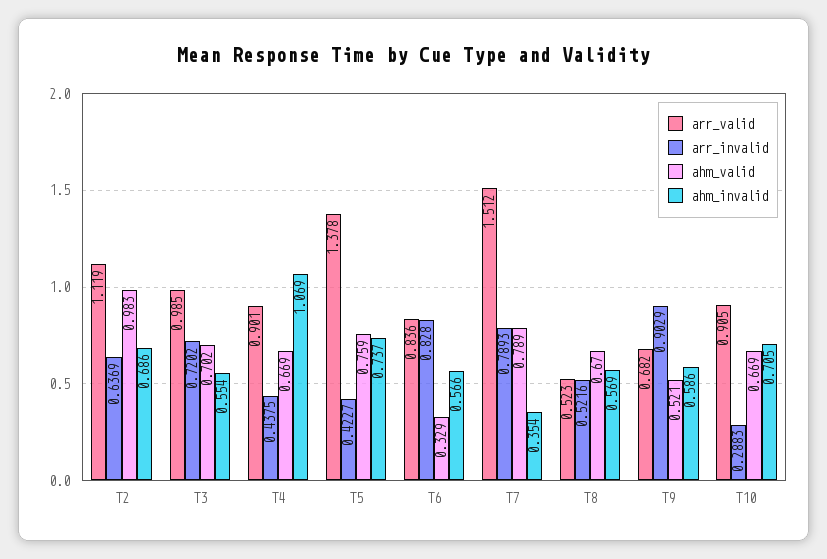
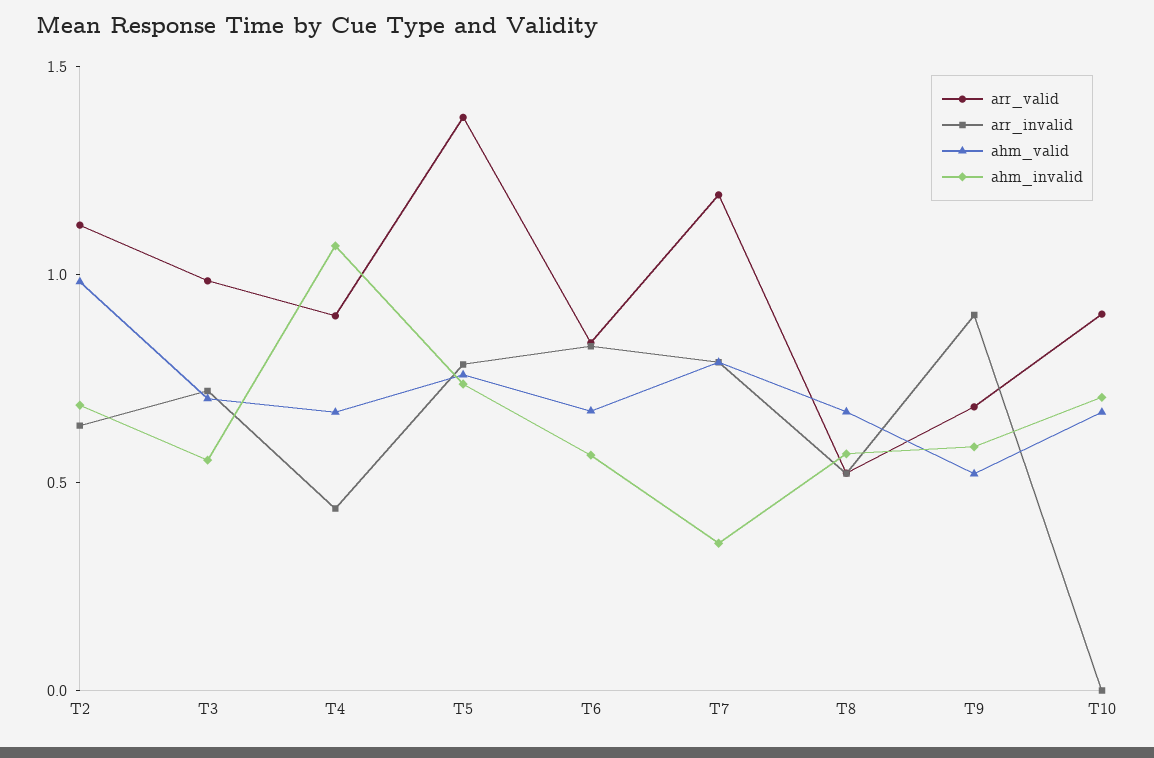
arr_invalid, T5: 0.4227 -> 0.8
ahm_valid, T6: 0.329 -> 0.7
arr_valid, T7: 1.512 -> 1.2
arr_invalid, T10: 0.2883 -> 0

